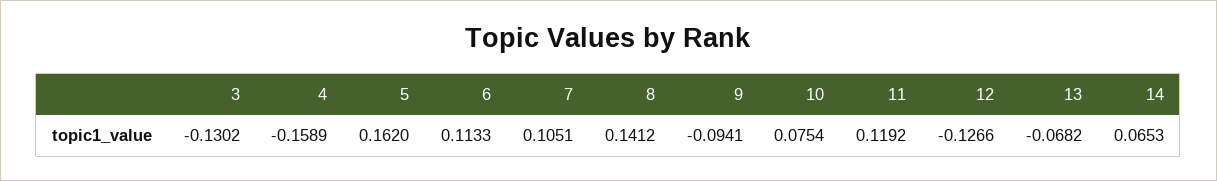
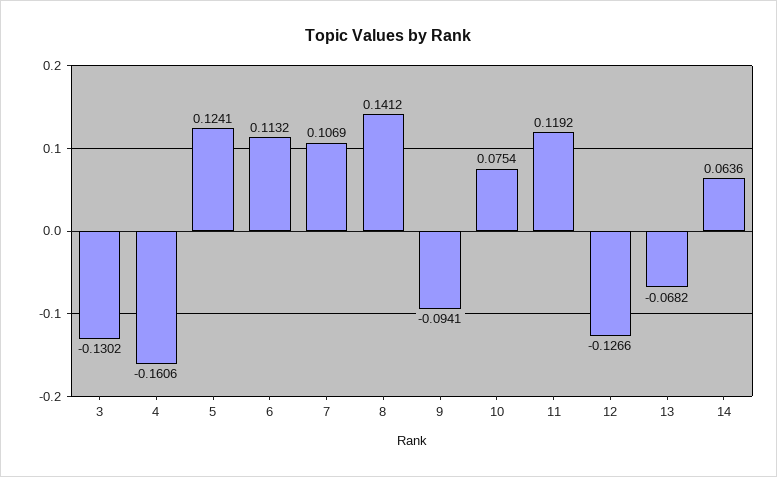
4: -0.1589 -> -0.1606
5: 0.162 -> 0.1241
6: 0.1133 -> 0.1132
7: 0.1051 -> 0.1069
14: 0.0653 -> 0.0636

